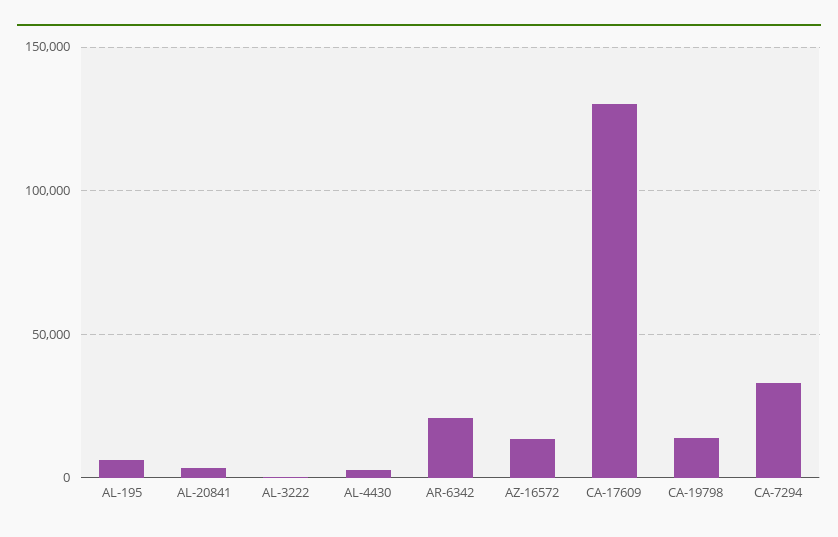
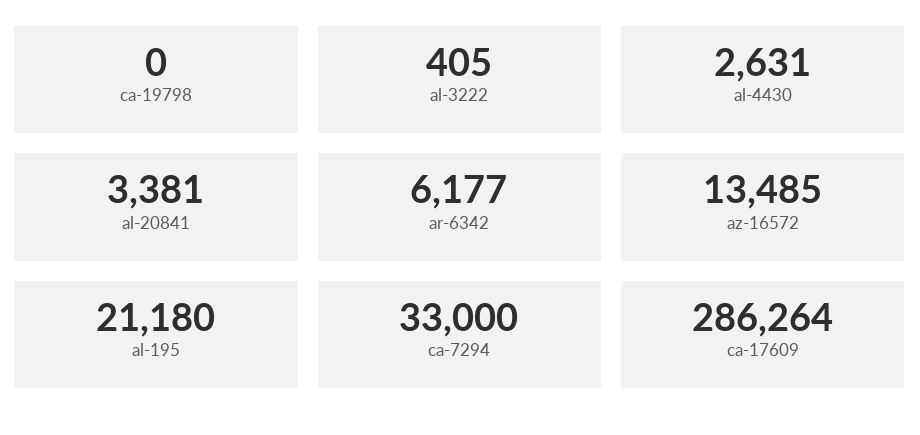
AL-195: 5000 -> 21180
AR-6342: 20000 -> 6177
CA-17609: 130000 -> 286264
CA-19798: 15000 -> 0

